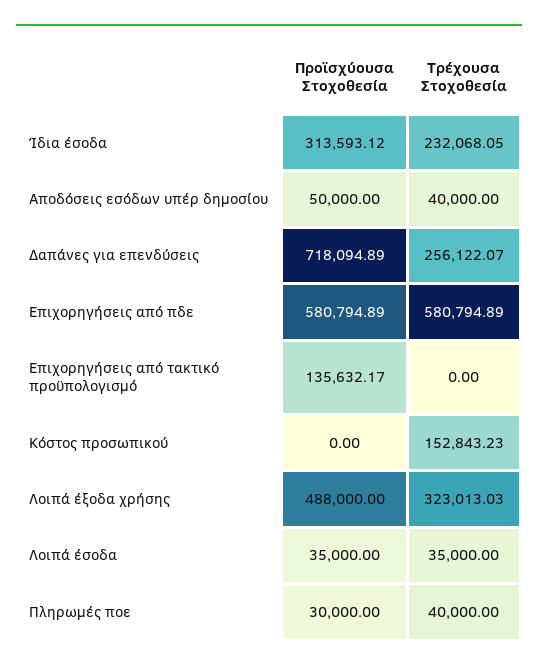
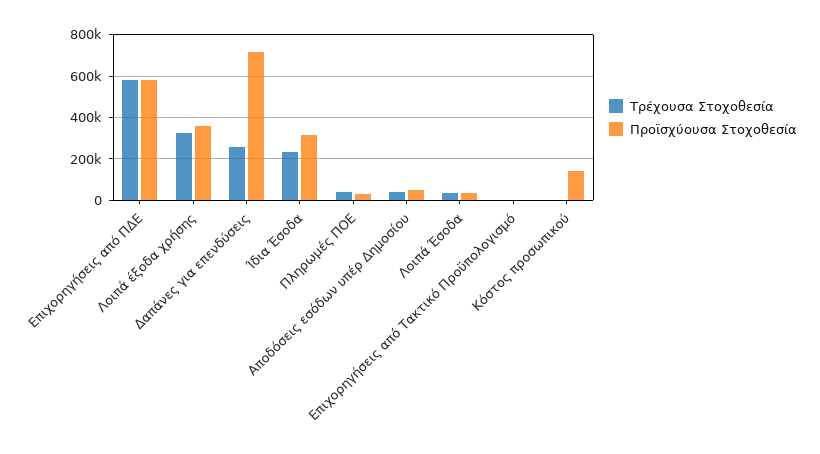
Προϊσχύουσα Στοχοθεσία, Επιχορηγήσεις από τακτικό προϋπολογισμό: 135632.17 -> 0
Προϊσχύουσα Στοχοθεσία, Κόστος προσωπικού: 0 -> 150000
Τρέχουσα Στοχοθεσία, Κόστος προσωπικού: 152843.23 -> 0
Προϊσχύουσα Στοχοθεσία, Λοιπά έξοδα χρήσης: 488000 -> 350000

